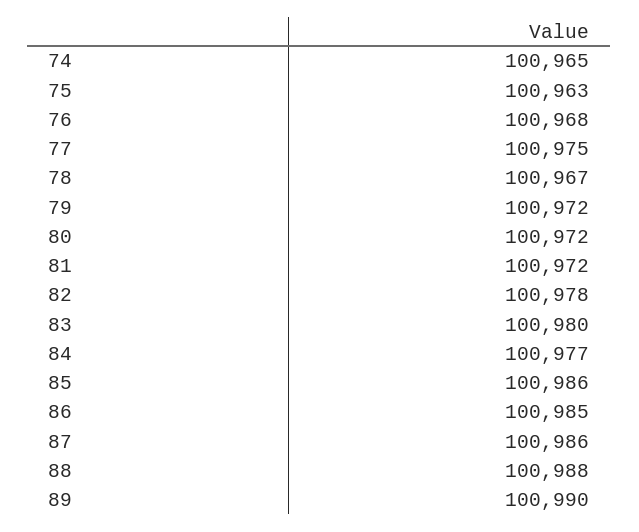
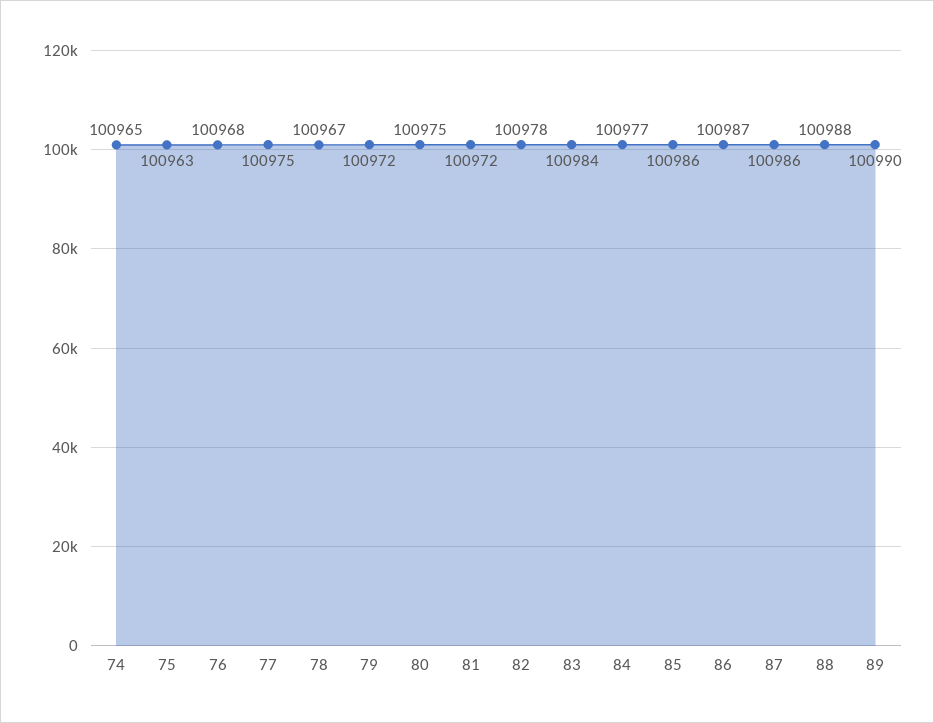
80: 100972 -> 100975
83: 100980 -> 100984
86: 100985 -> 100987

